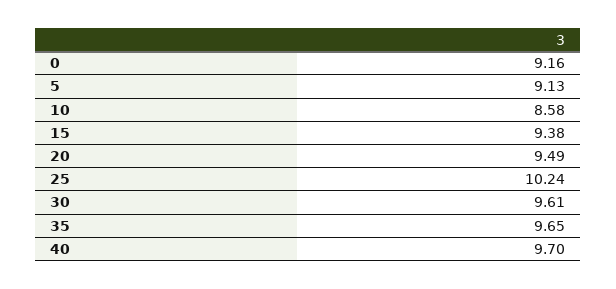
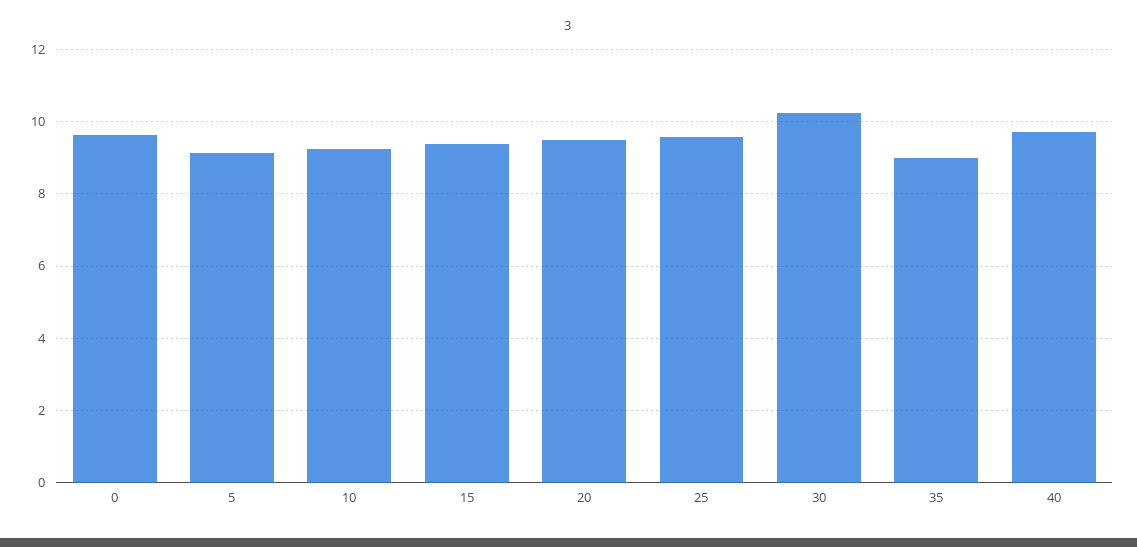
0: 9.16 -> 9.6
10: 8.58 -> 9.2
25: 10.24 -> 9.6
30: 9.61 -> 10.2
35: 9.65 -> 9

